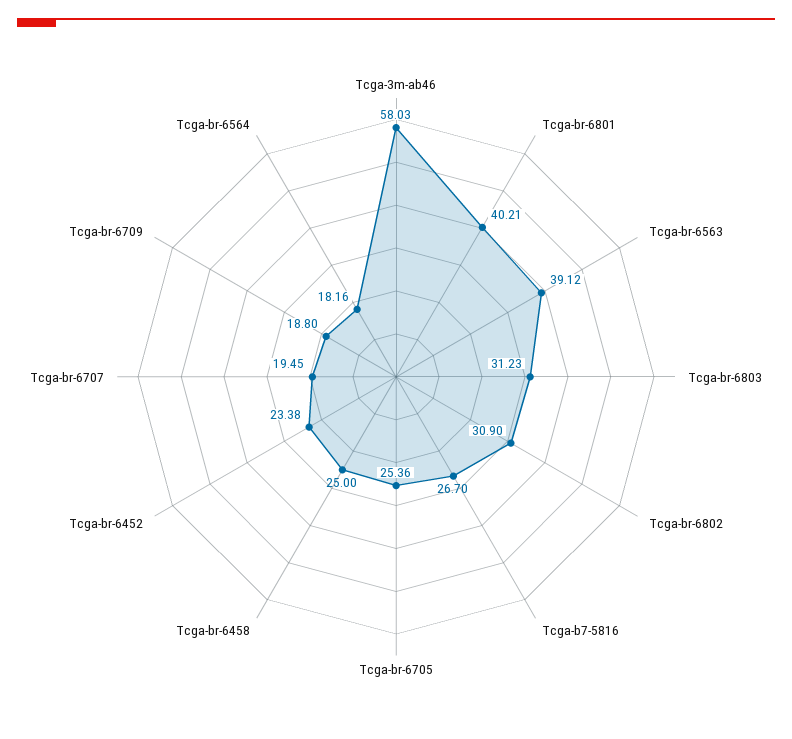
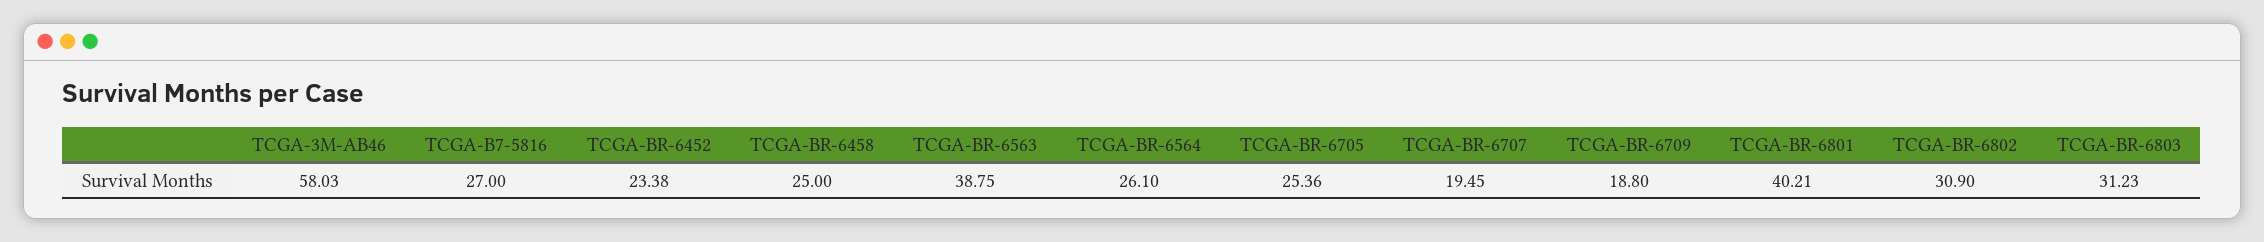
Tcga-br-6563: 39.12 -> 38.75
Tcga-b7-5816: 26.7 -> 27
Tcga-br-6564: 18.16 -> 26.1

